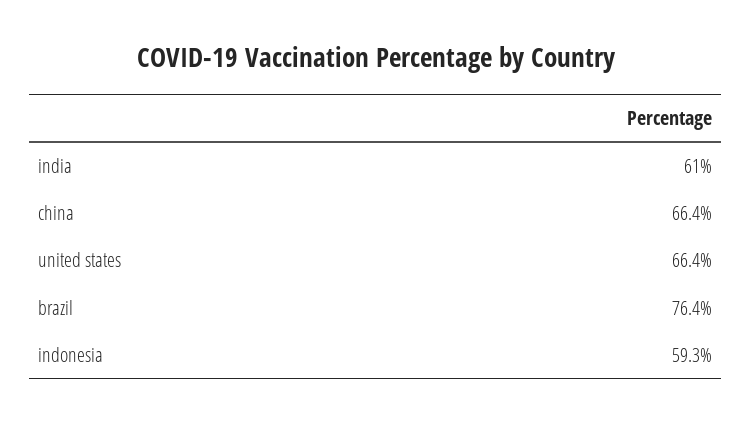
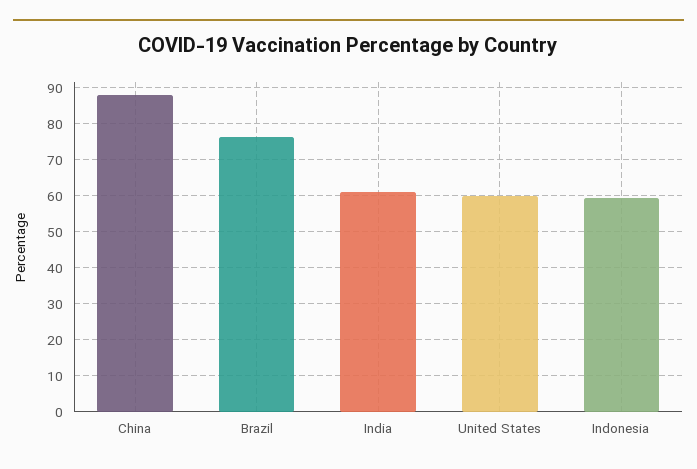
china: 66.4 -> 88
united states: 66.4 -> 60

